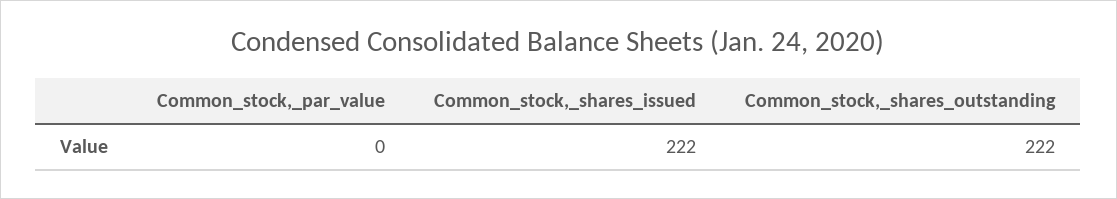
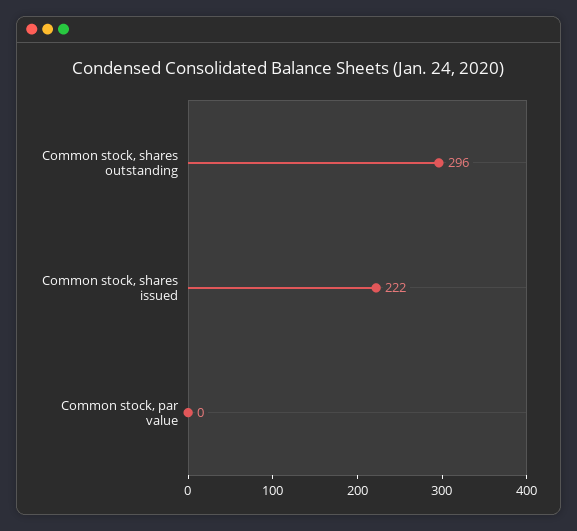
Common_stock,_shares_outstanding: 222 -> 296

